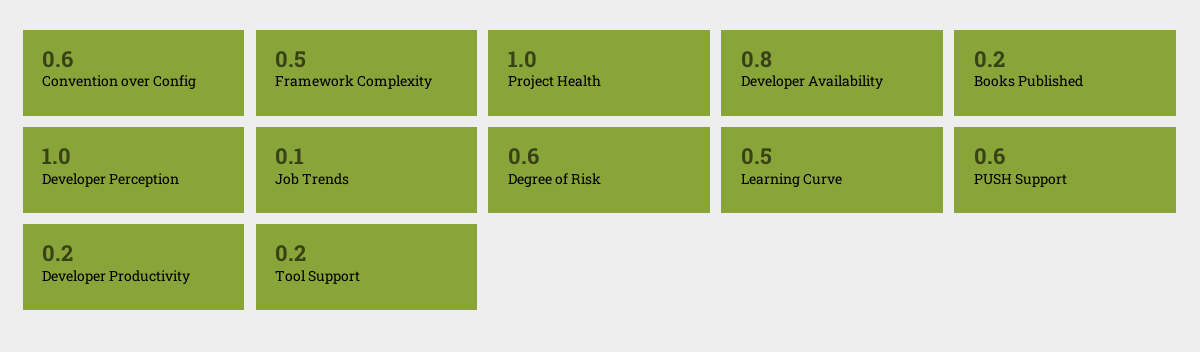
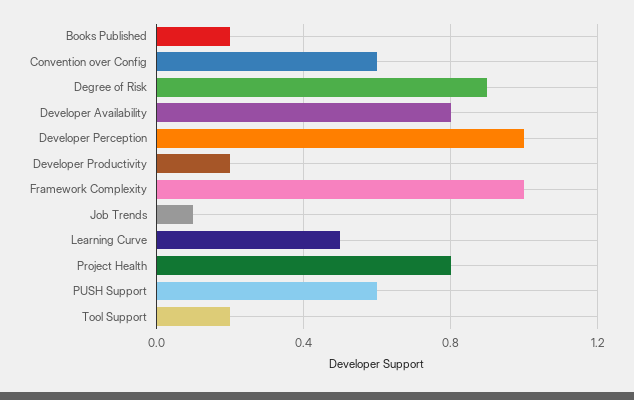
Framework Complexity: 0.5 -> 1
Project Health: 1 -> 0.8
Degree of Risk: 0.6 -> 0.9

